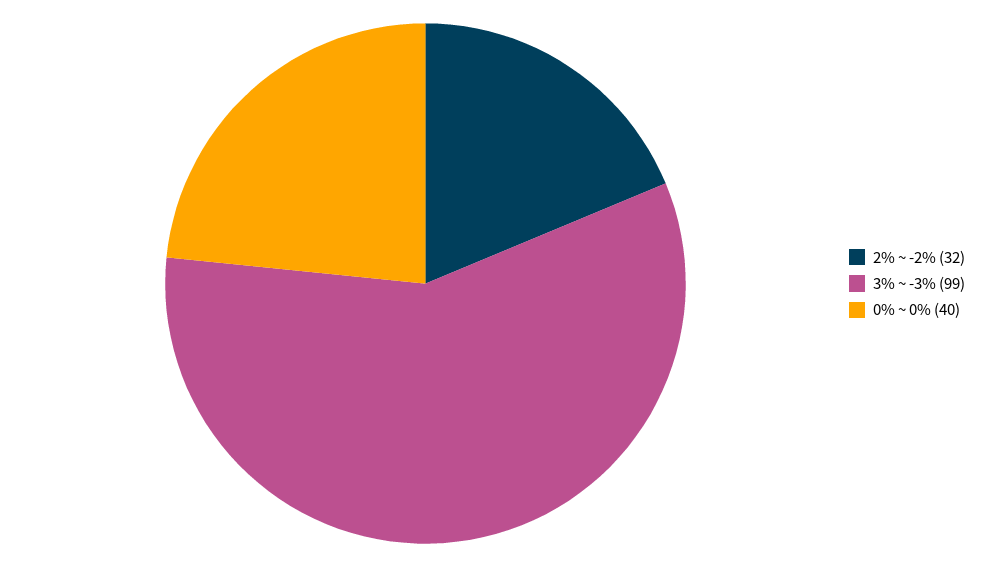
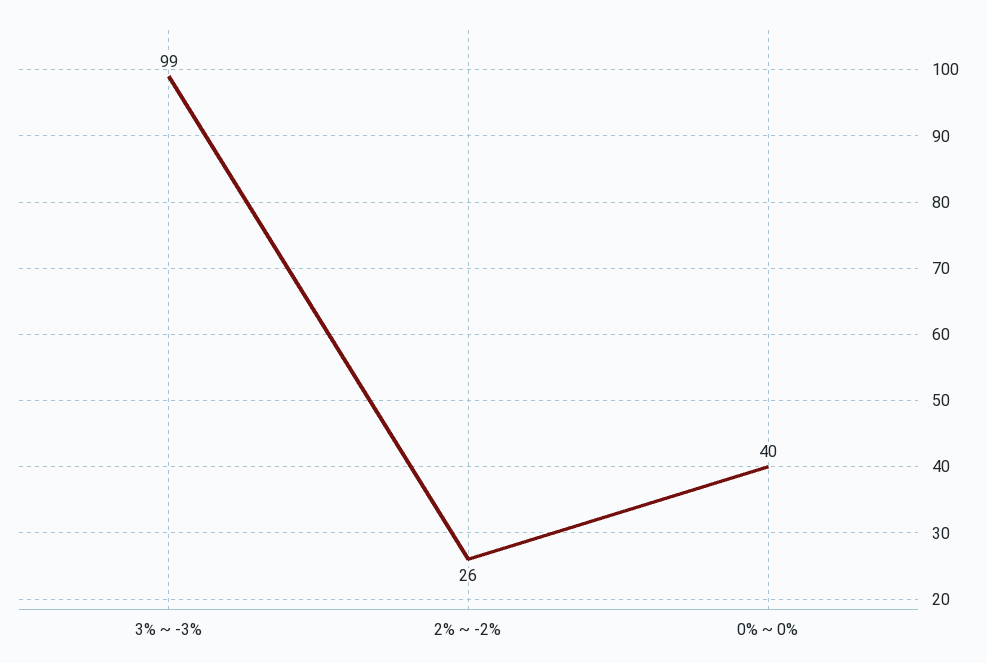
2% ~ -2%: 32 -> 26

